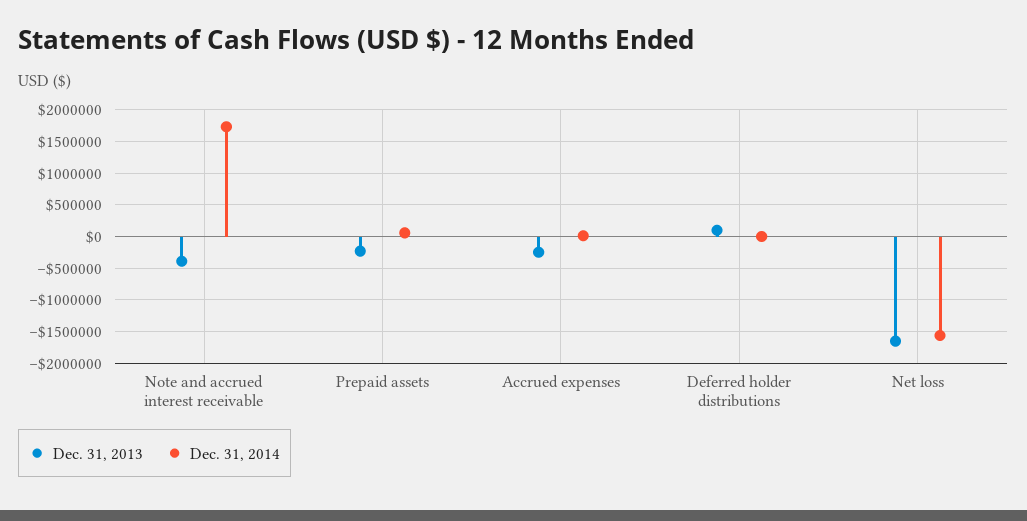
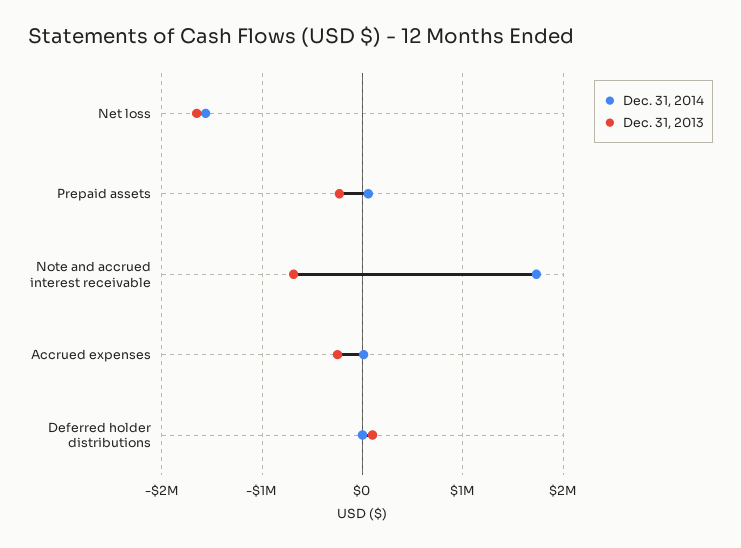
Dec. 31, 2013, Note and accrued interest receivable: -400000 -> -700000

